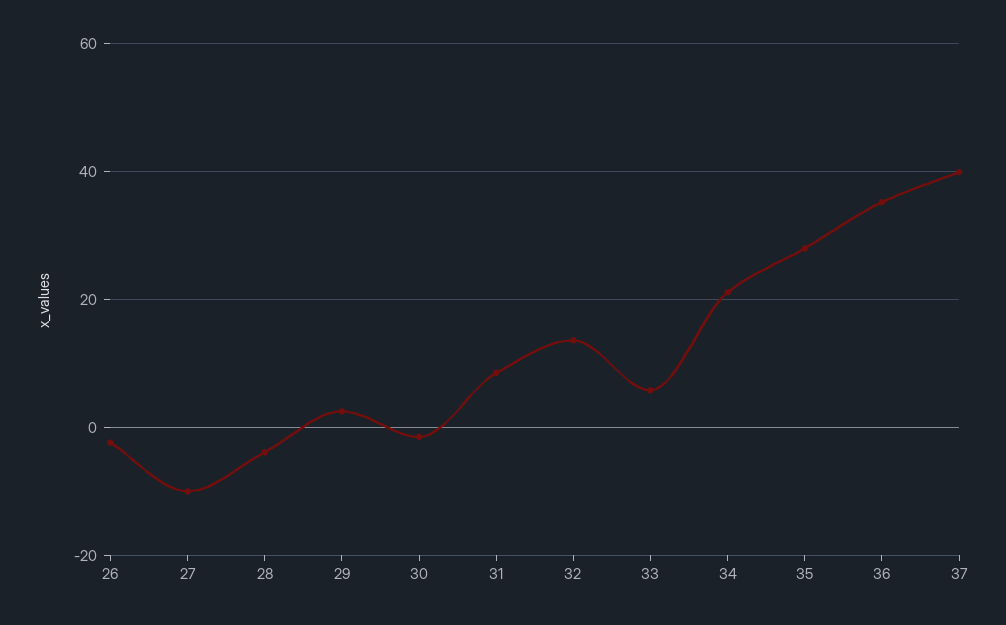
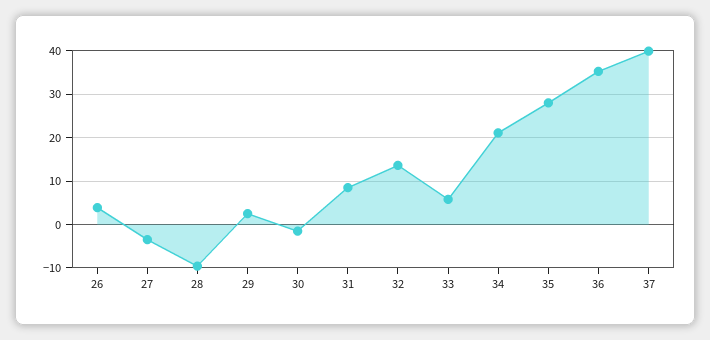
26: -2 -> 4
27: -10 -> -4
28: -4 -> -10

